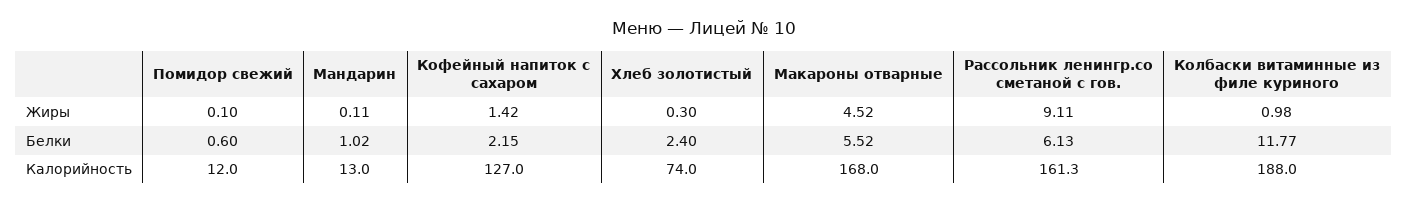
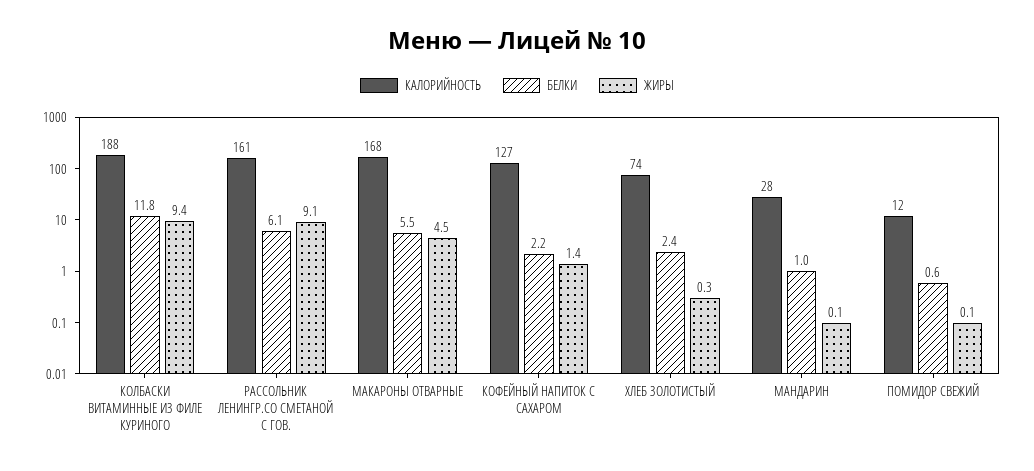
Жиры, Колбаски витаминные из филе куриного: 0.98 -> 9.4
Калорийность, Мандарин: 13 -> 28

